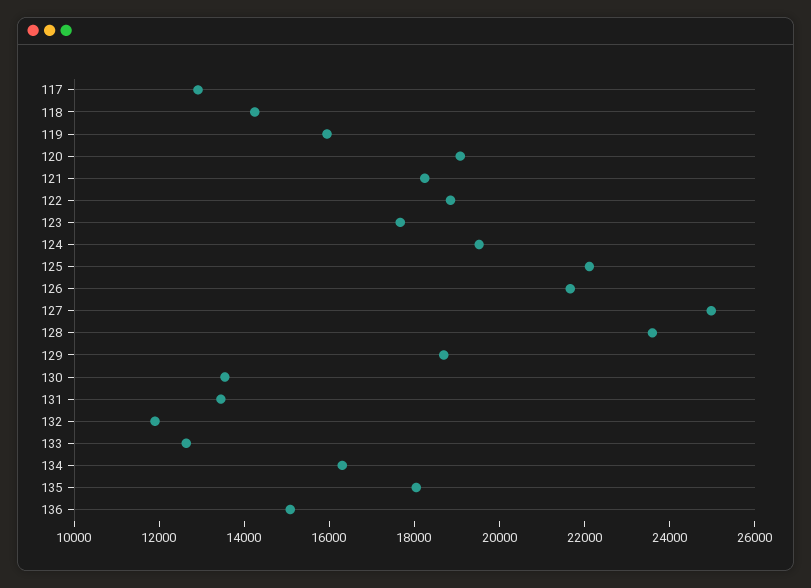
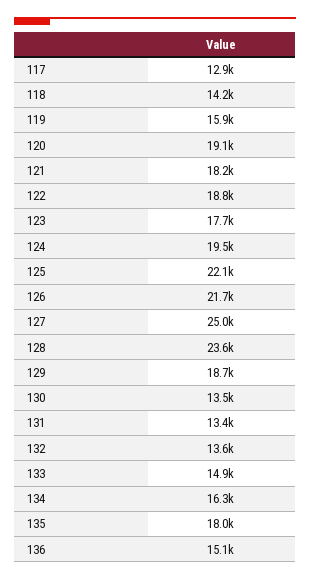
132: 12000 -> 13600
133: 12500 -> 14900

